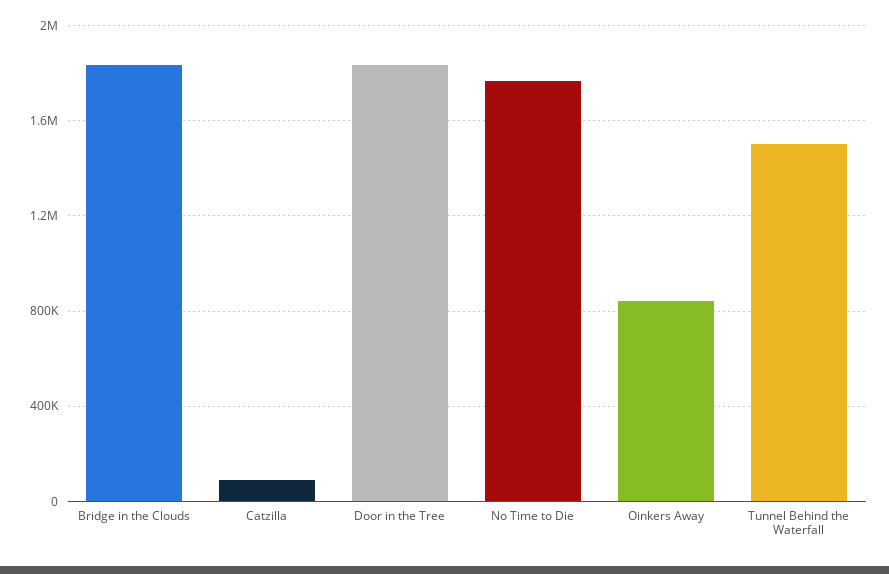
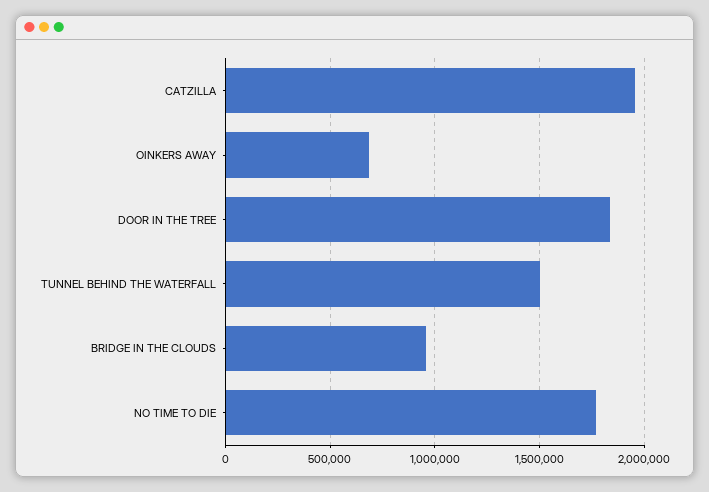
Bridge in the Clouds: 1850000 -> 950000
Catzilla: 100000 -> 1950000
Oinkers Away: 850000 -> 700000

